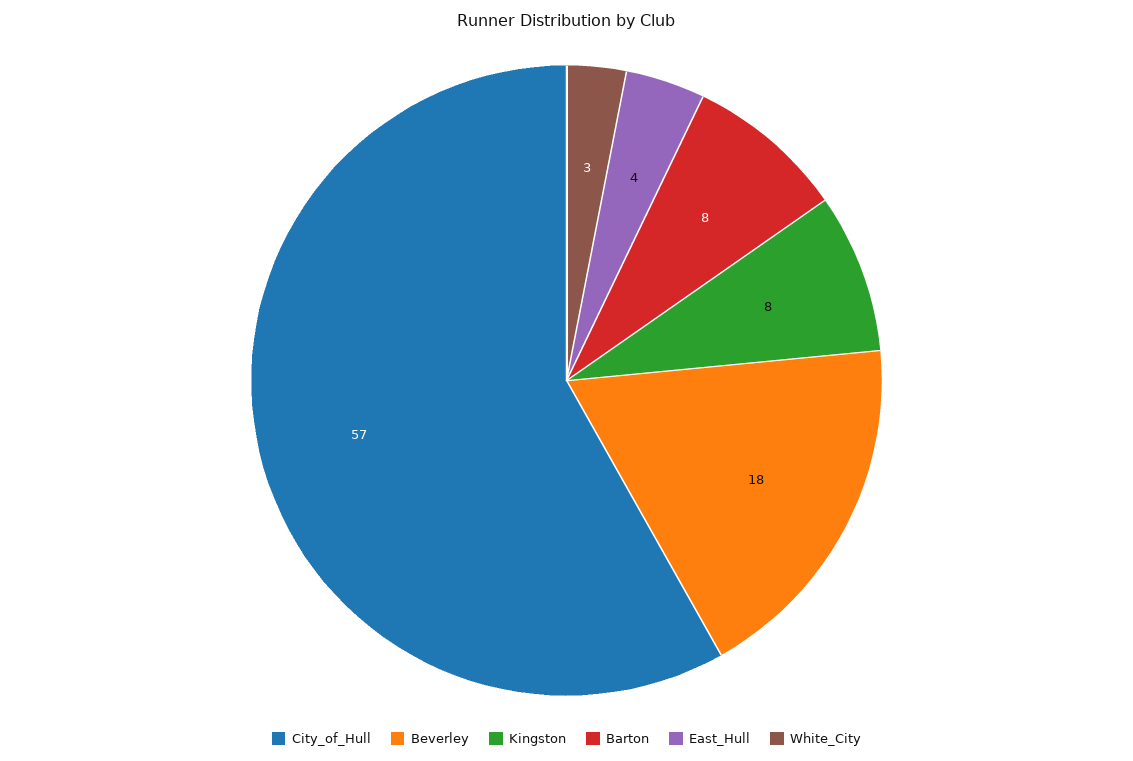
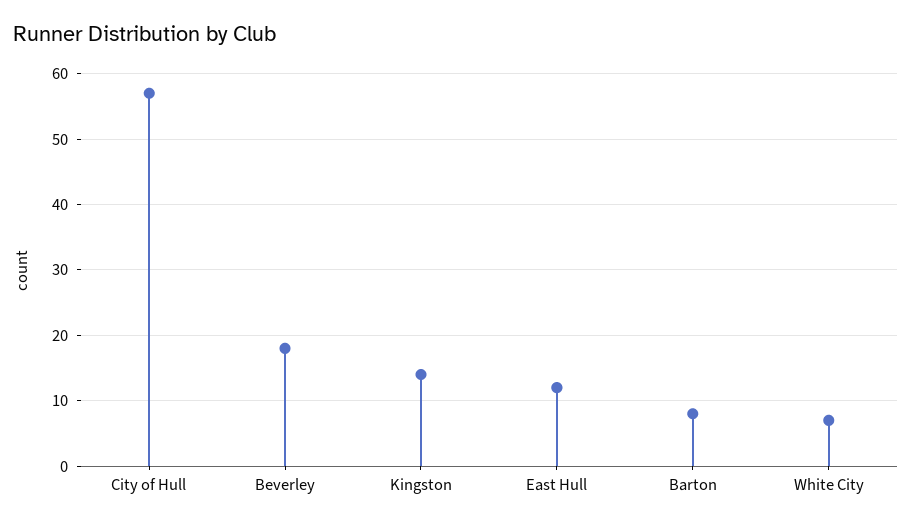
Kingston: 8 -> 14
East_Hull: 4 -> 12
White_City: 3 -> 7

